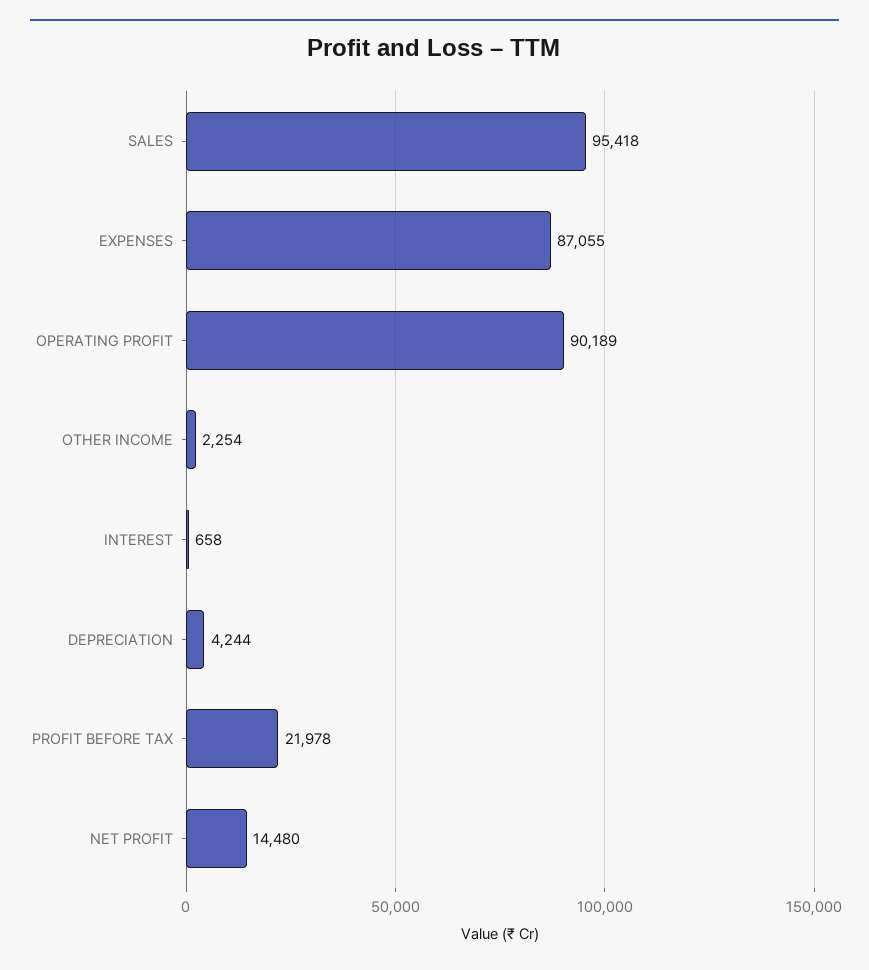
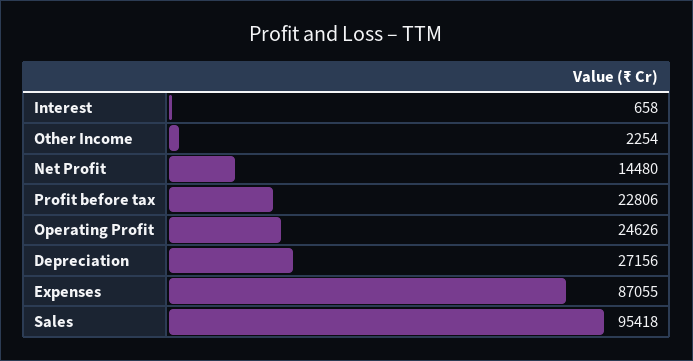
OPERATING PROFIT: 90189 -> 24626
DEPRECIATION: 4244 -> 27156
PROFIT BEFORE TAX: 21978 -> 22806

